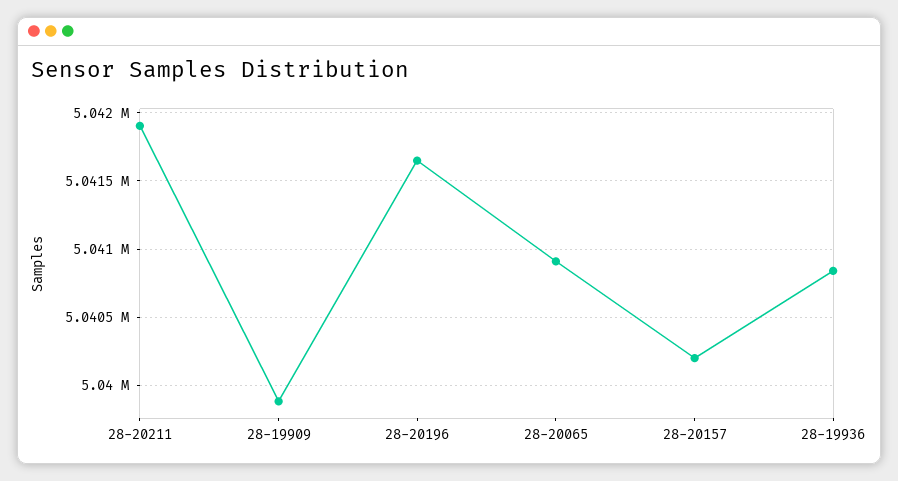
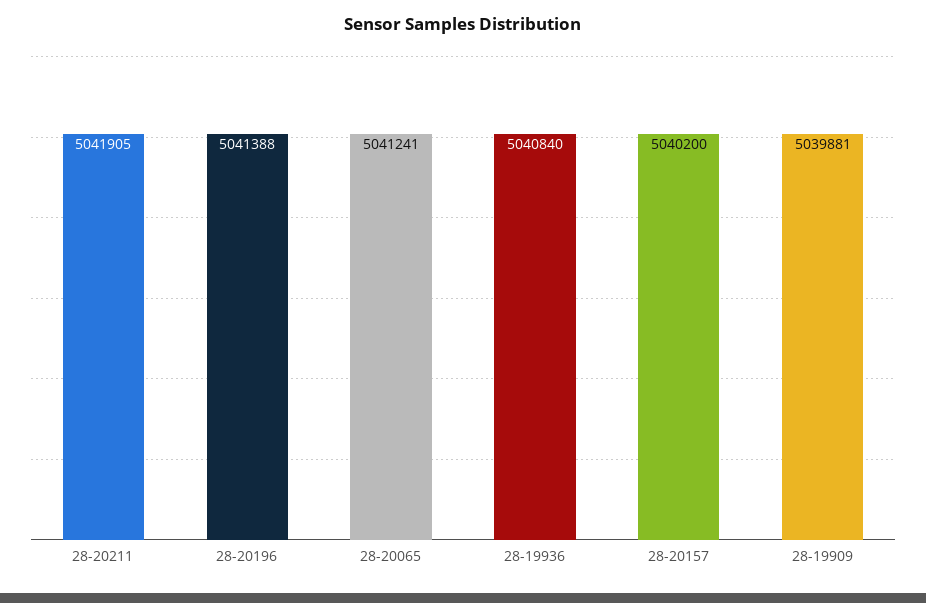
28-20196: 5041650 -> 5041388
28-20065: 5040900 -> 5041241

